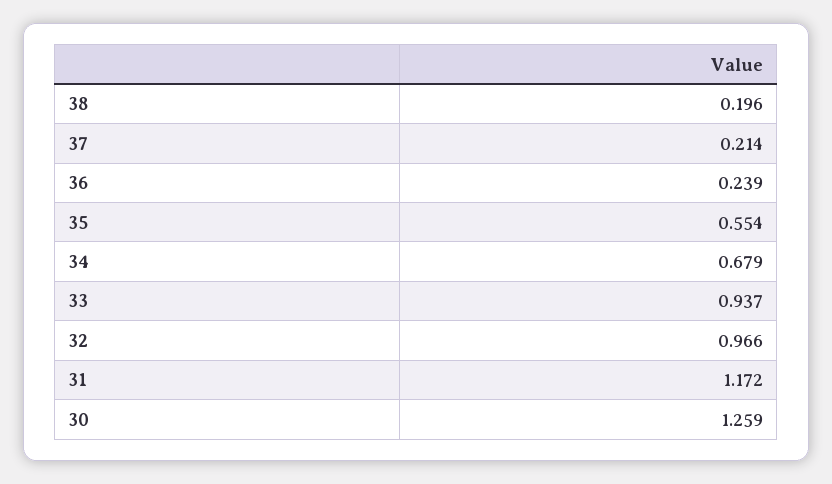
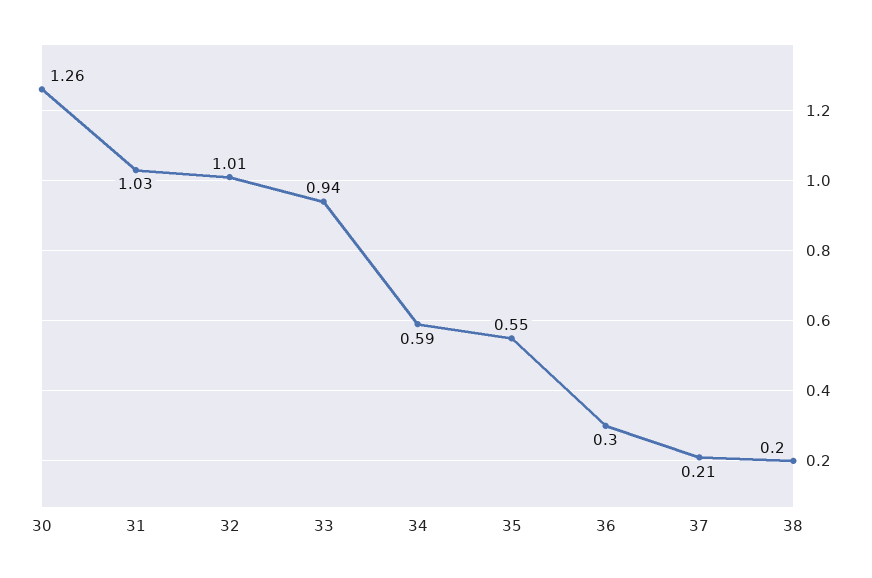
36: 0.239 -> 0.3
34: 0.679 -> 0.59
32: 0.966 -> 1.01
31: 1.172 -> 1.03

